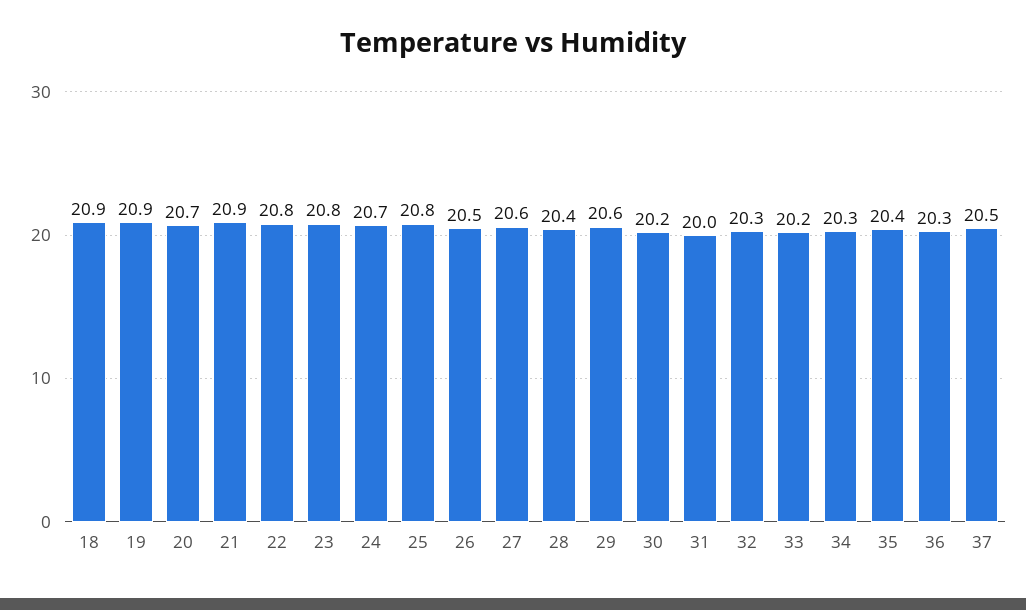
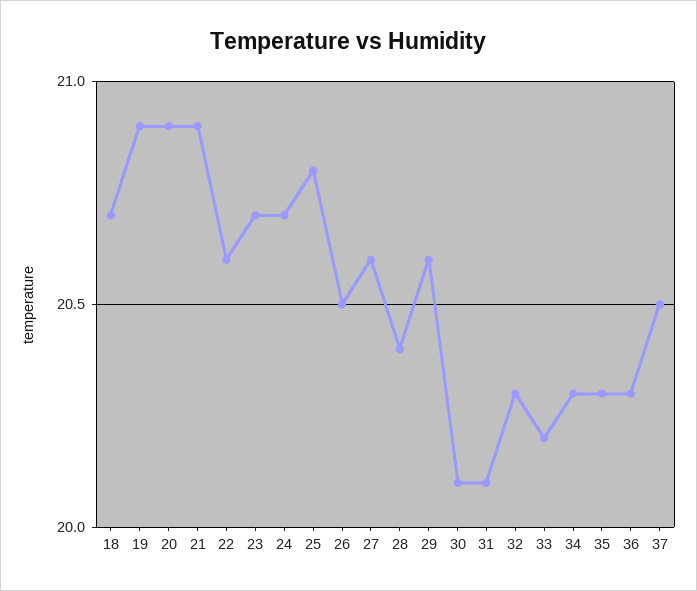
18: 20.9 -> 20.7
20: 20.7 -> 20.9
22: 20.8 -> 20.6
23: 20.8 -> 20.7
30: 20.2 -> 20.1
31: 20 -> 20.1
35: 20.4 -> 20.3

